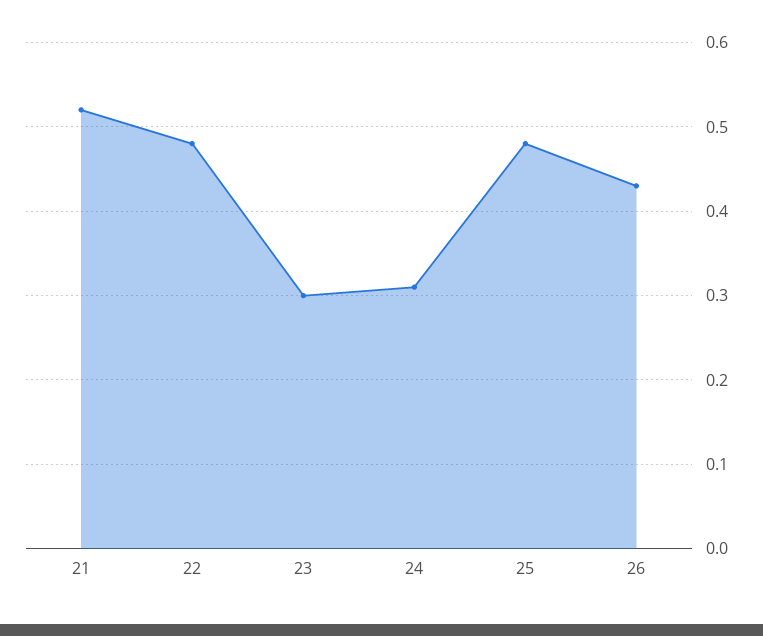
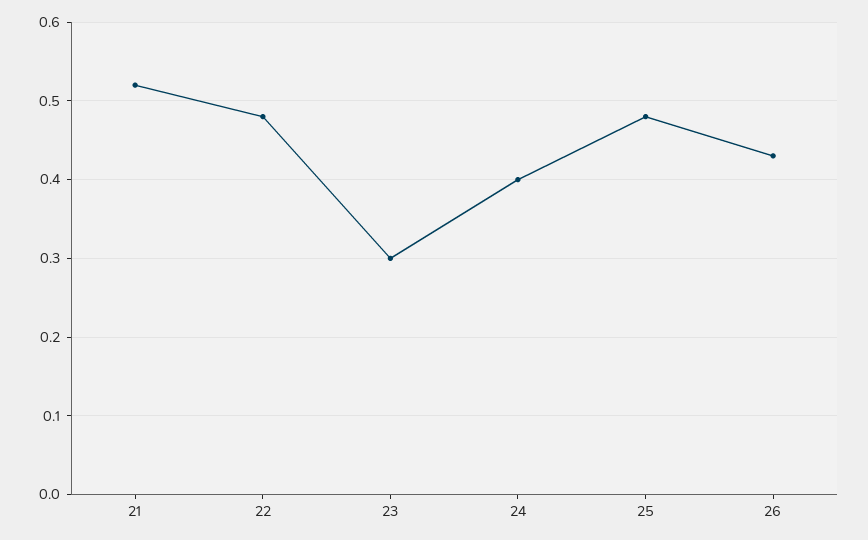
24: 0.31 -> 0.4

